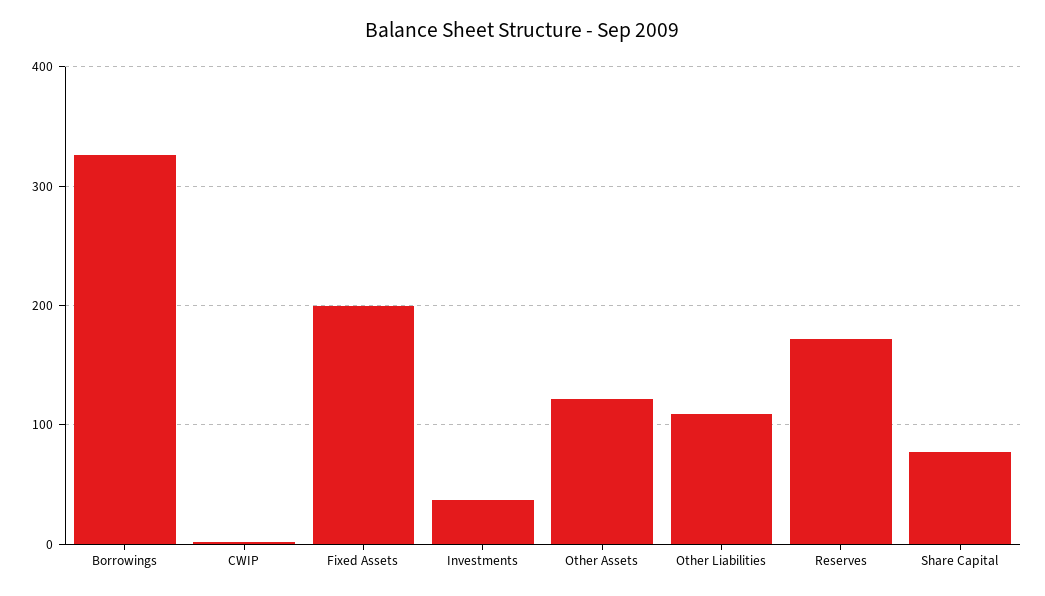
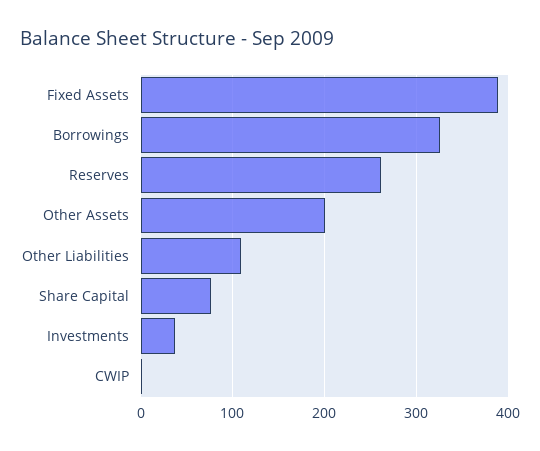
Fixed Assets: 200 -> 390
Other Assets: 120 -> 200
Reserves: 170 -> 260

